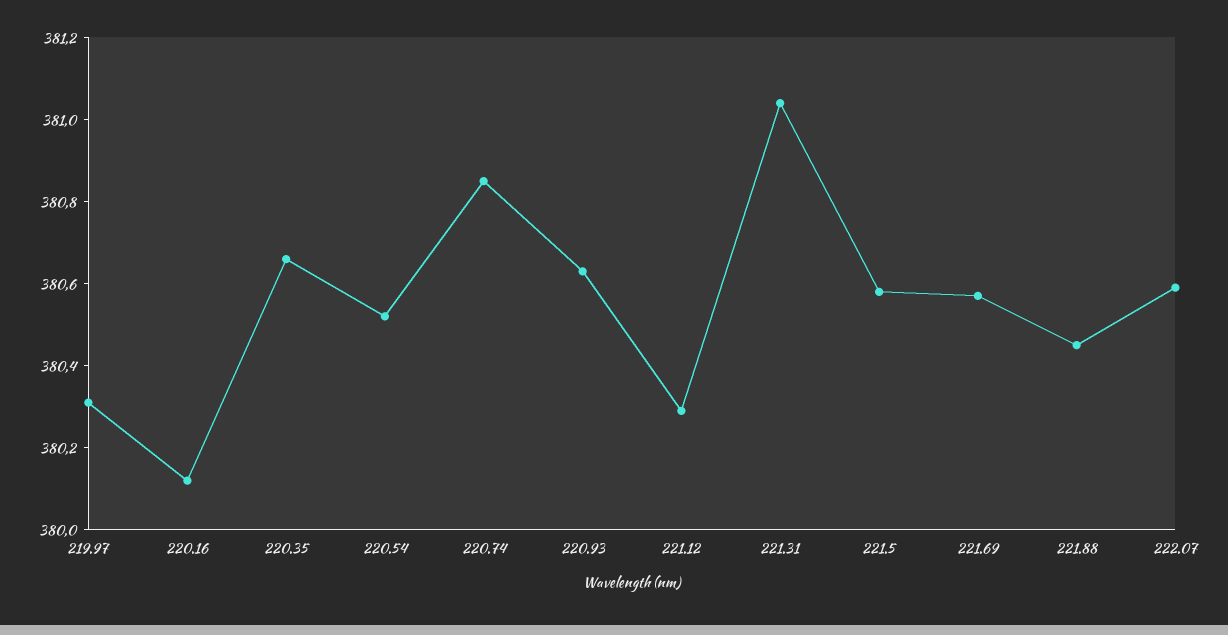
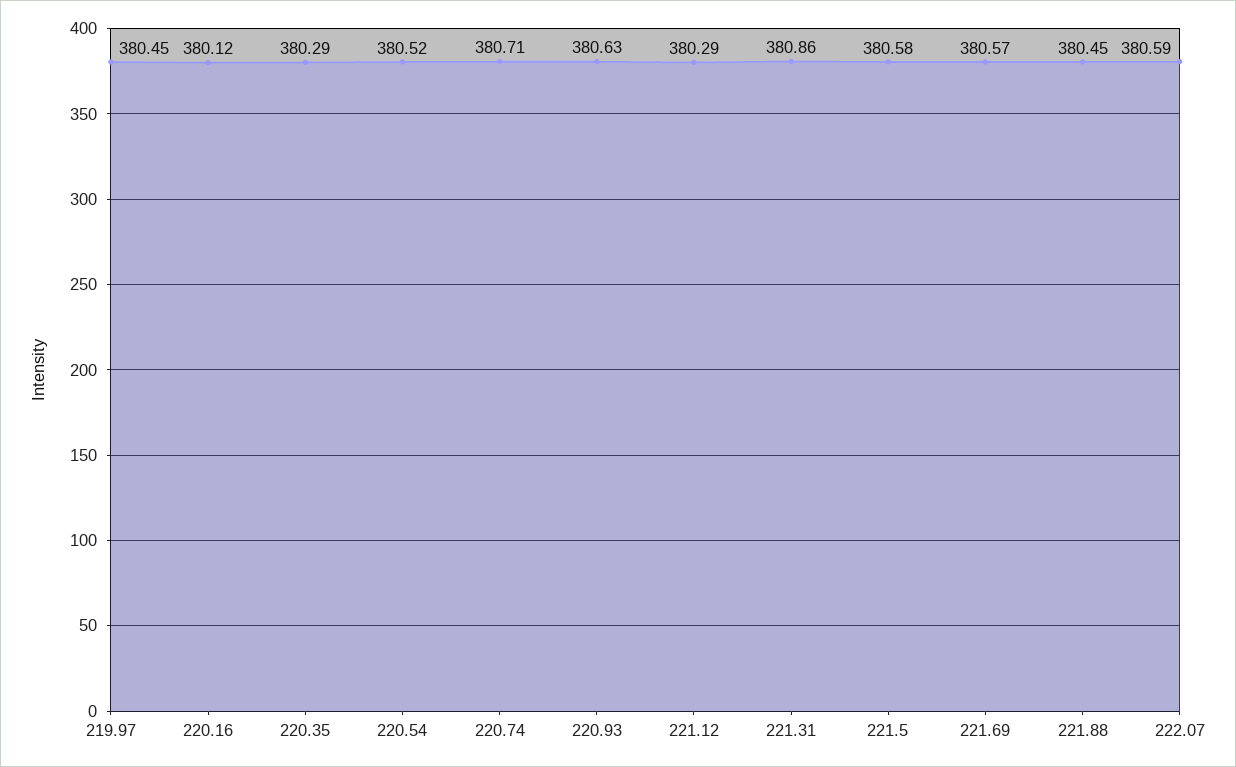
219.97: 380.3 -> 380.45
220.35: 380.65 -> 380.29
220.74: 380.85 -> 380.71
221.31: 381.05 -> 380.86

